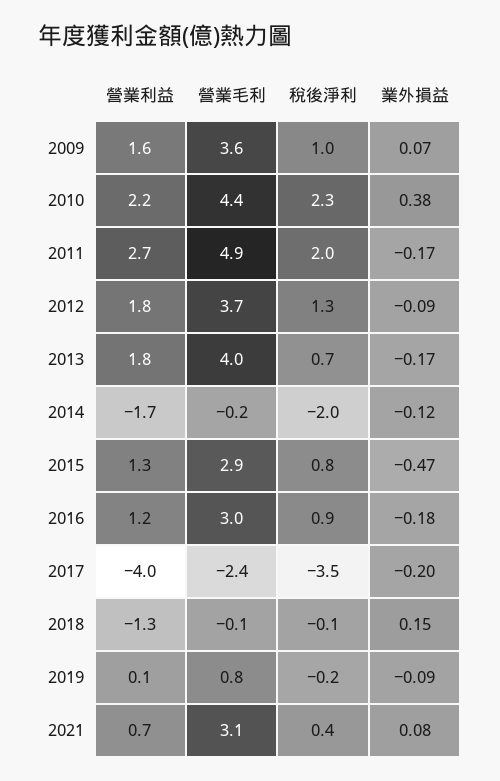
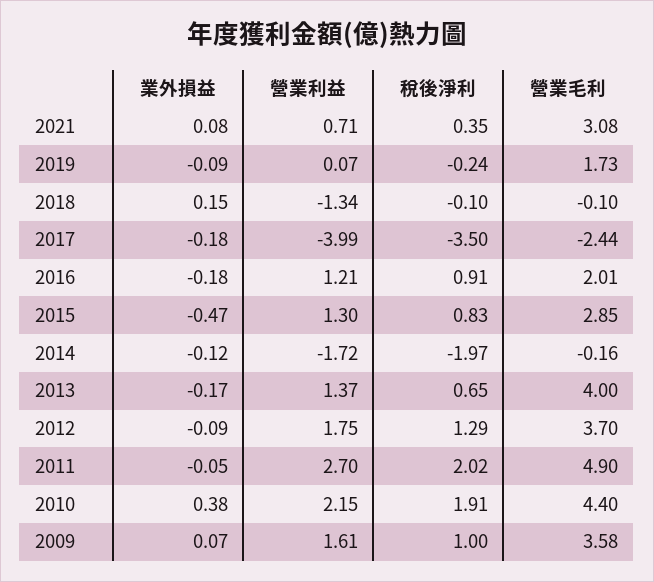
稅後淨利, 2010: 2.3 -> 1.91
業外損益, 2011: -0.17 -> -0.05
營業利益, 2013: 1.8 -> 1.37
營業毛利, 2016: 3 -> 2.01
業外損益, 2017: -0.2 -> -0.18
營業毛利, 2019: 0.8 -> 1.73

